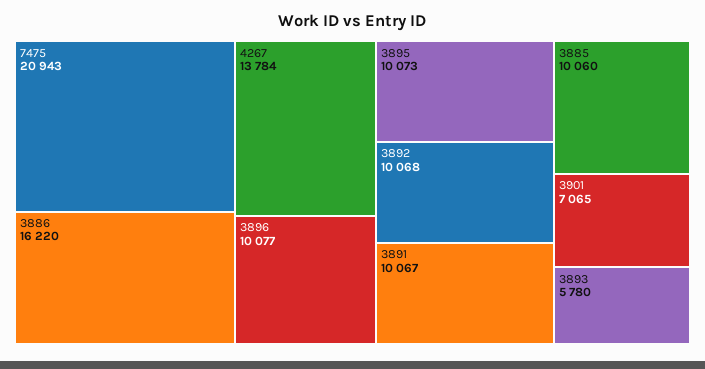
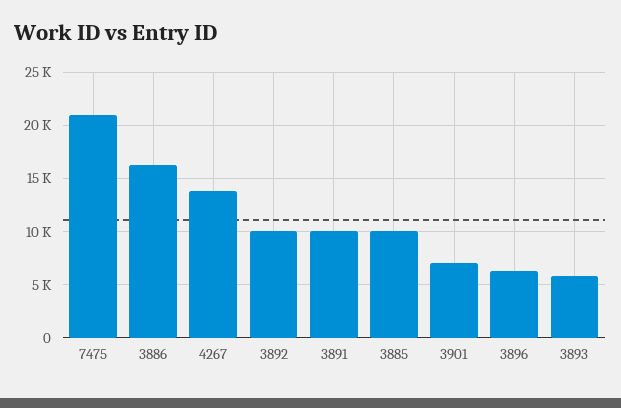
3896: 10077 -> 6000
3895: 10073 -> none

